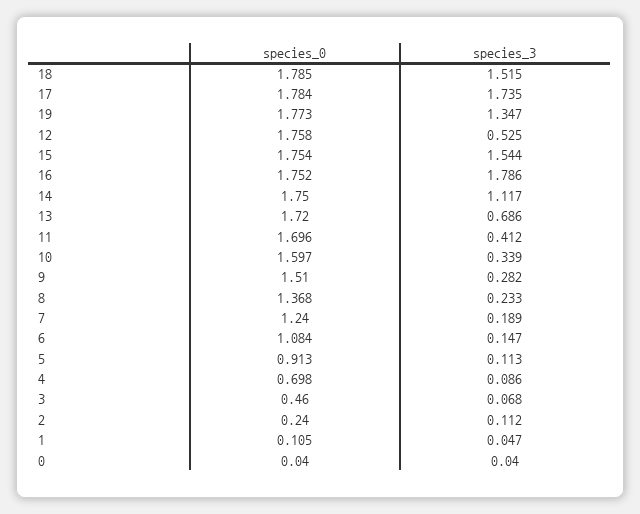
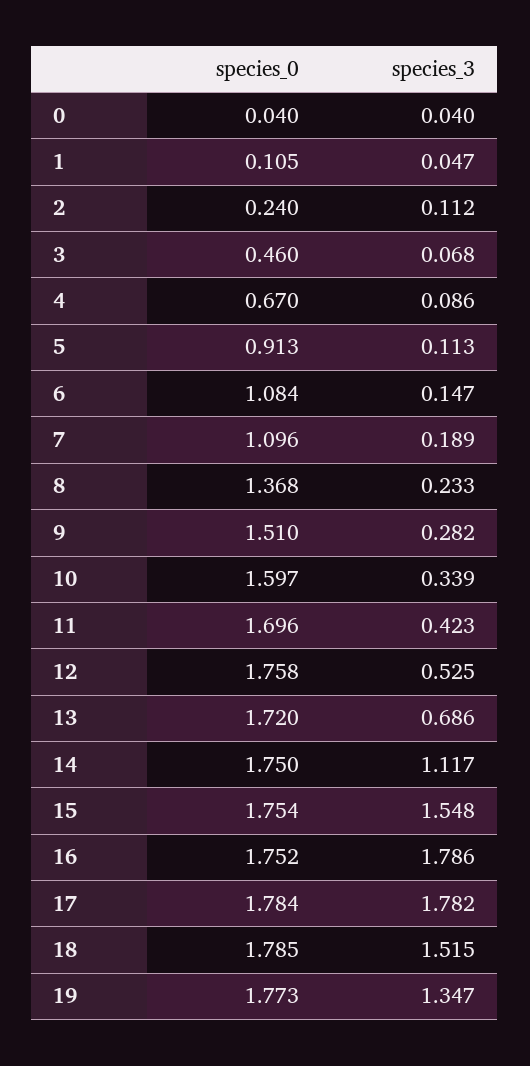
species_3, 17: 1.735 -> 1.782
species_3, 15: 1.544 -> 1.548
species_3, 11: 0.412 -> 0.423
species_0, 7: 1.24 -> 1.096
species_0, 4: 0.698 -> 0.67

